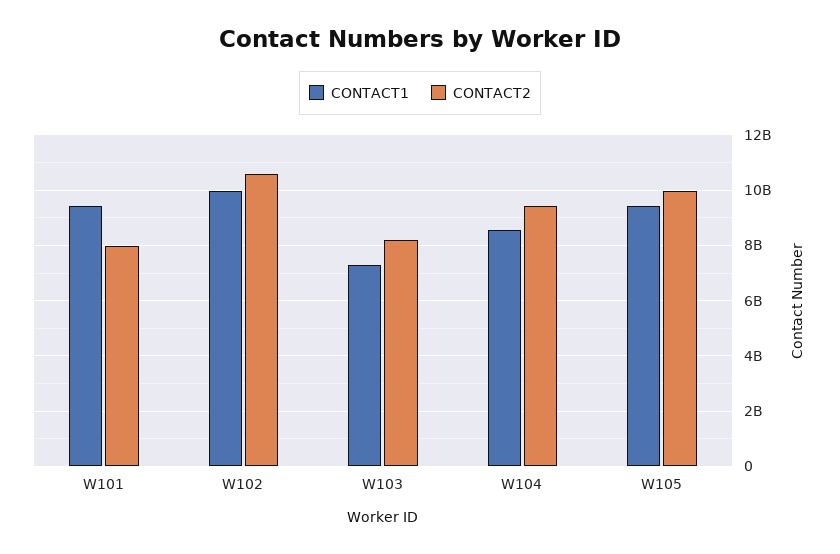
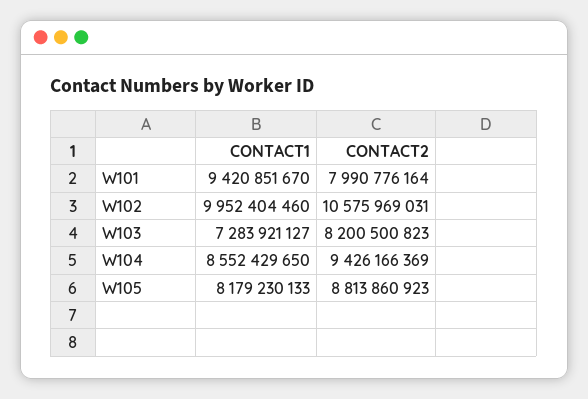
CONTACT1, W105: 9500000000 -> 8179230133
CONTACT2, W105: 10000000000 -> 8813860923

